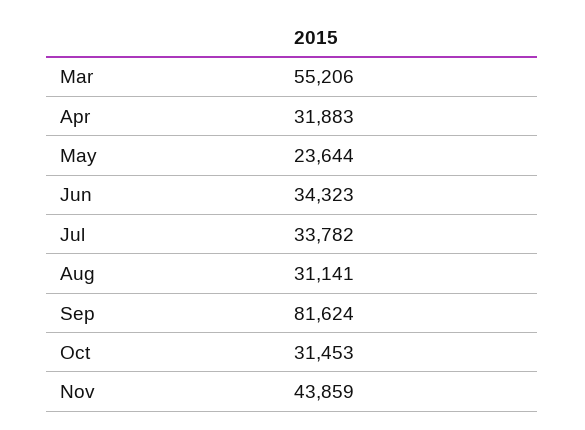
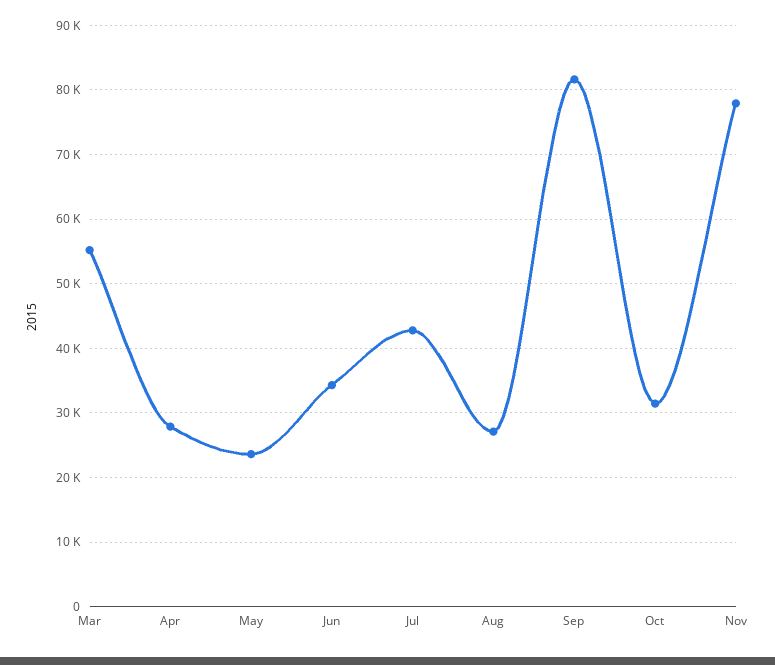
Apr: 31883 -> 28000
Jul: 33782 -> 43000
Aug: 31141 -> 27000
Nov: 43859 -> 78000

